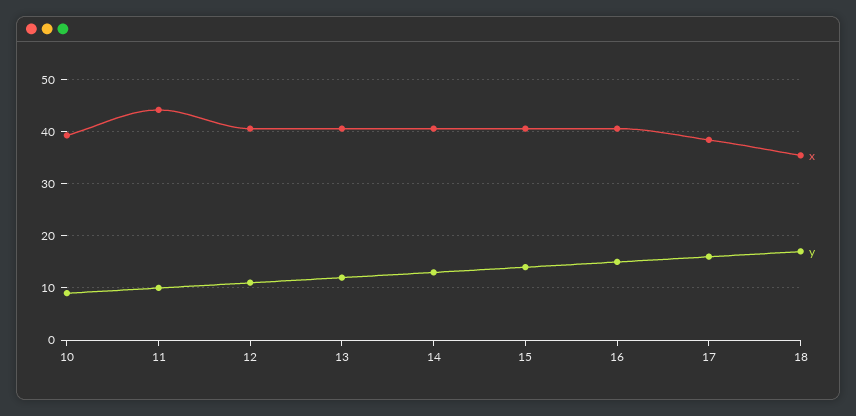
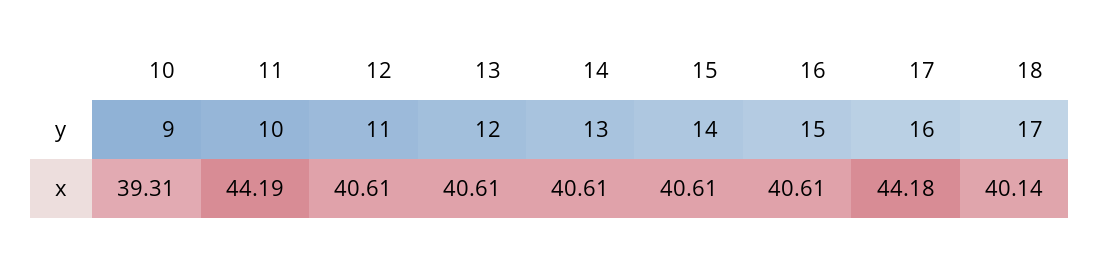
x, 17: 38 -> 44.18
x, 18: 36 -> 40.14

